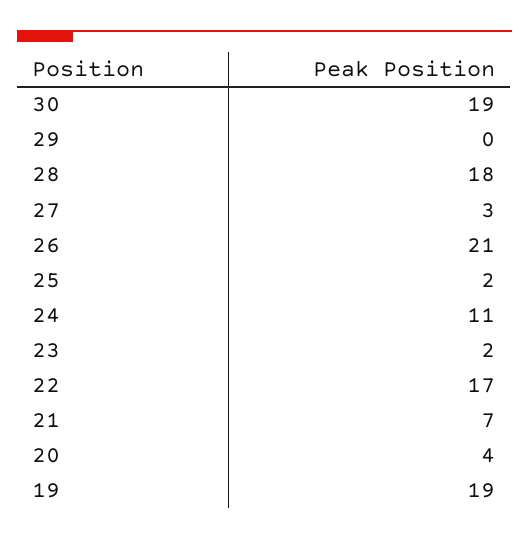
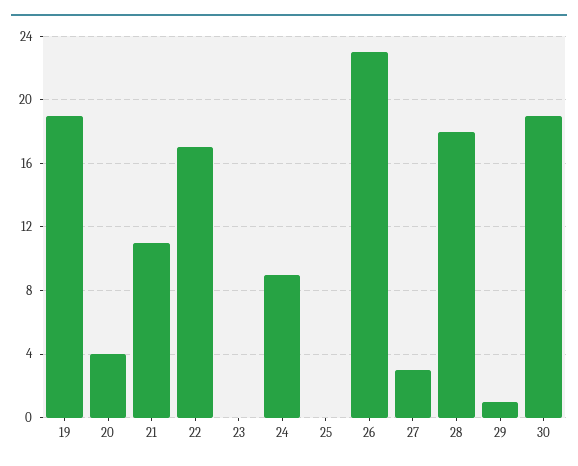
29: 0 -> 1
26: 21 -> 23
25: 2 -> 0
24: 11 -> 9
23: 2 -> 0
21: 7 -> 11

